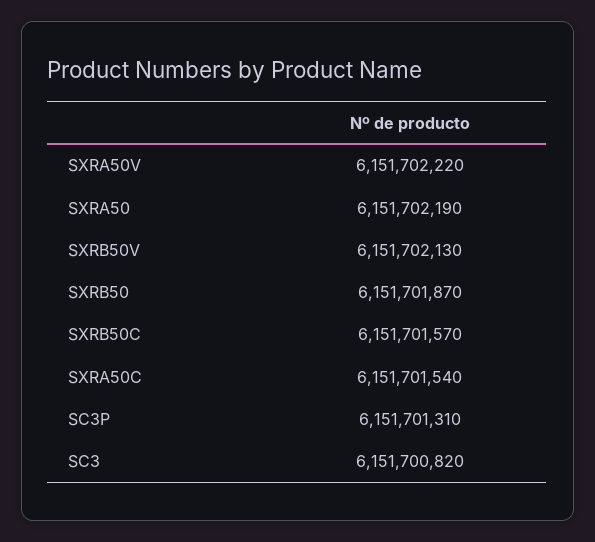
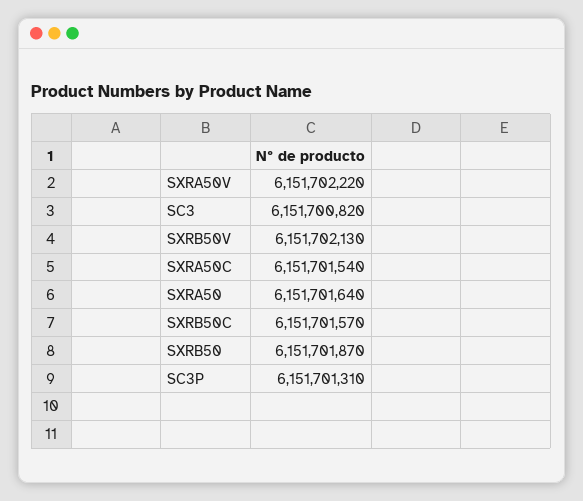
SXRA50: 6151702190 -> 6151701640

